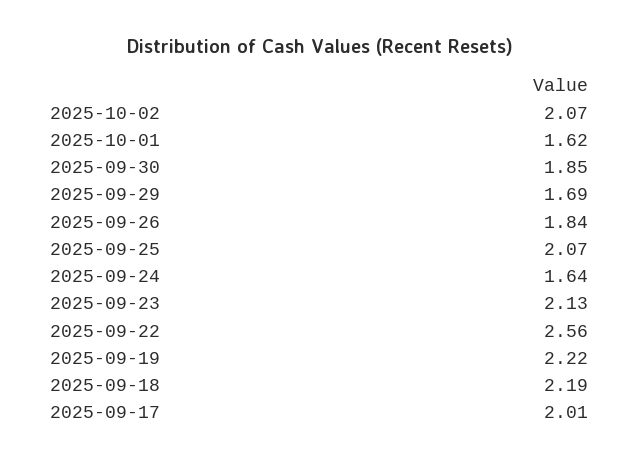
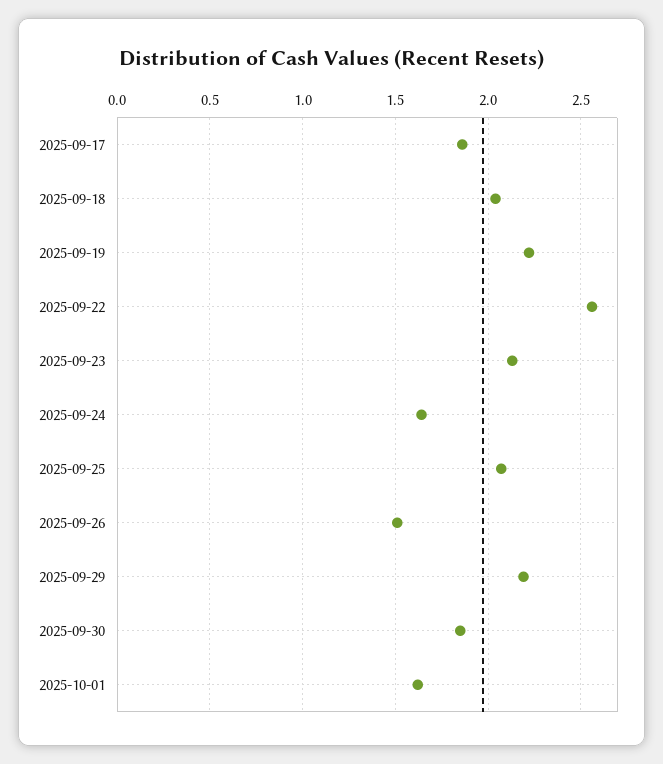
2025-10-02: 2.07 -> none
2025-09-29: 1.69 -> 2.2
2025-09-26: 1.84 -> 1.5
2025-09-18: 2.19 -> 2.05
2025-09-17: 2.01 -> 1.85

